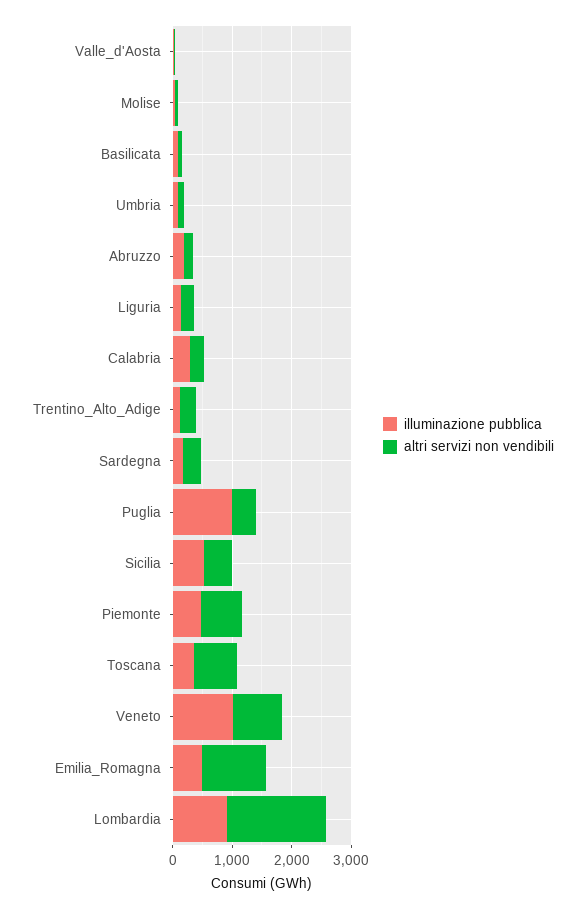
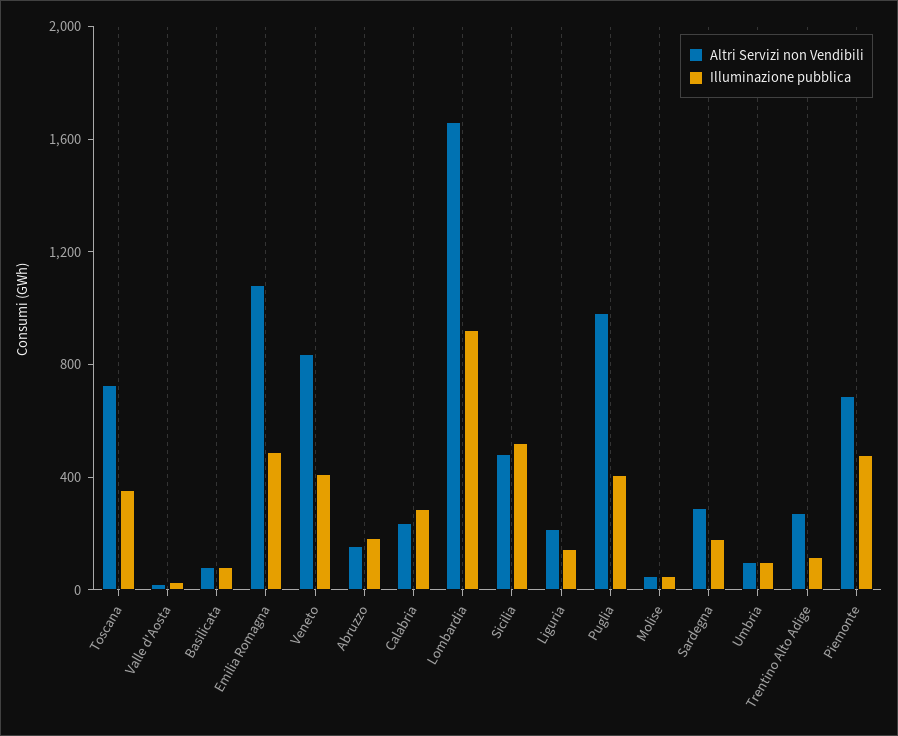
illuminazione pubblica, Puglia: 1000 -> 400
altri servizi non vendibili, Puglia: 400 -> 1000
illuminazione pubblica, Veneto: 1000 -> 400

